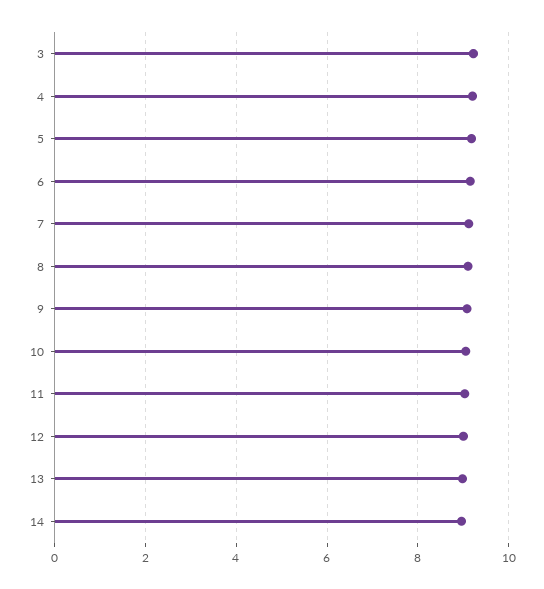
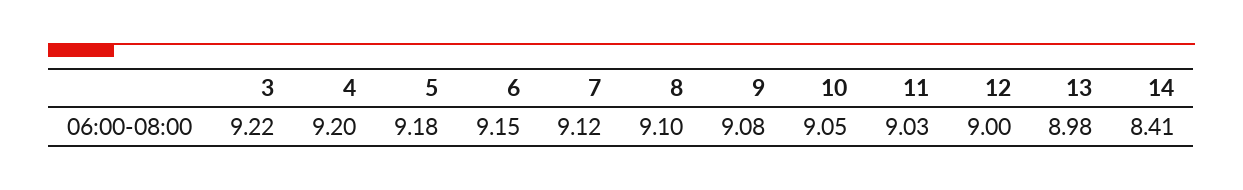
14: 9 -> 8.41

